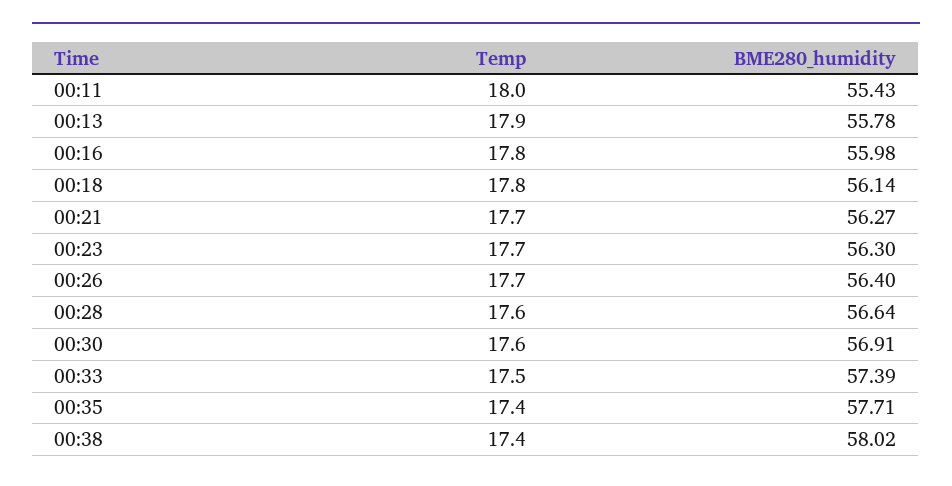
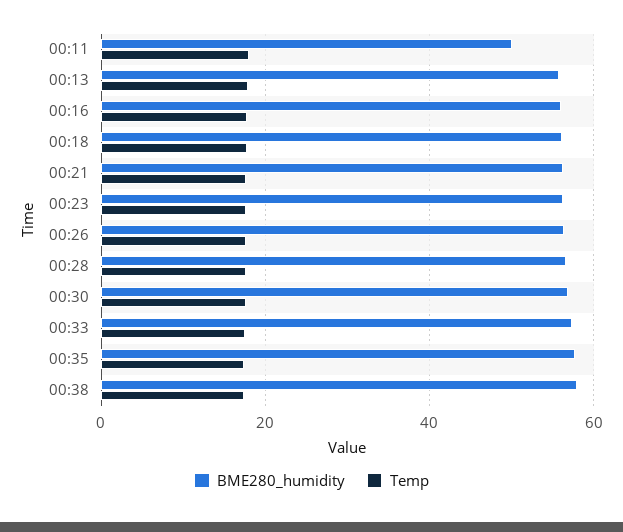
BME280_humidity, 00:11: 55.43 -> 50

